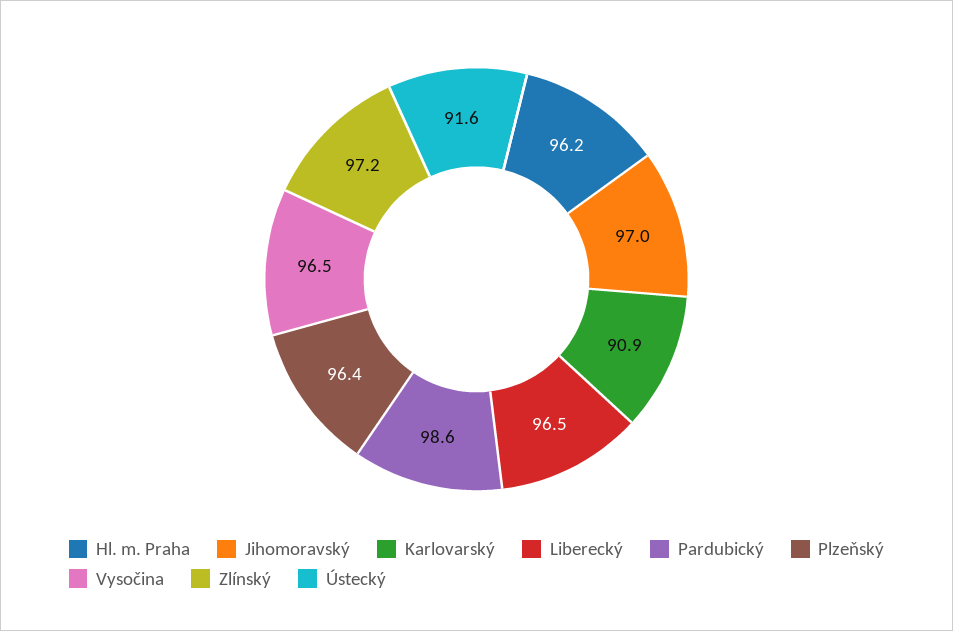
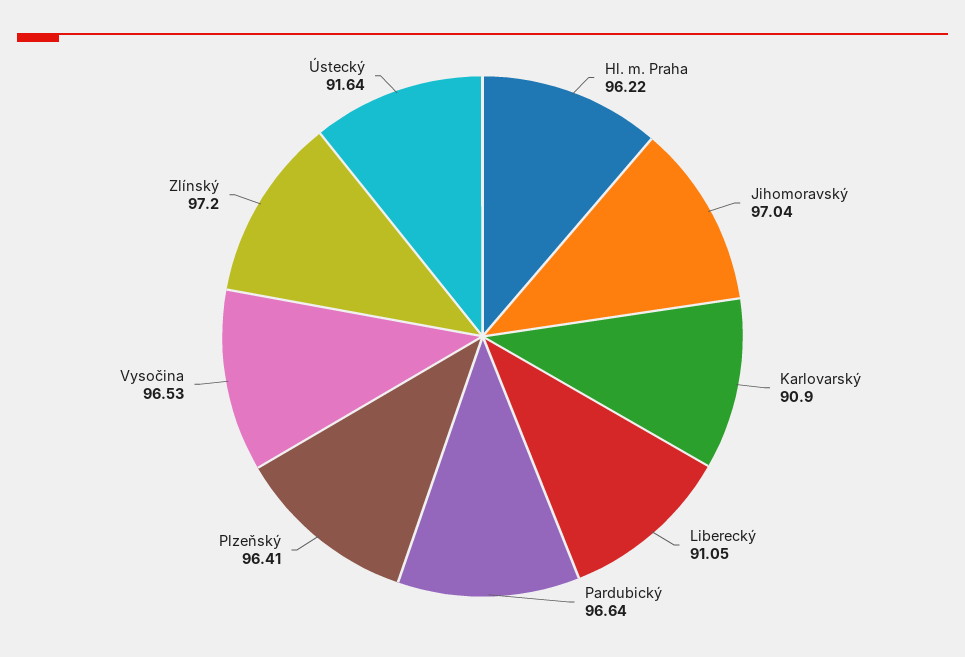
Liberecký: 96.5 -> 91.05
Pardubický: 98.6 -> 96.64

